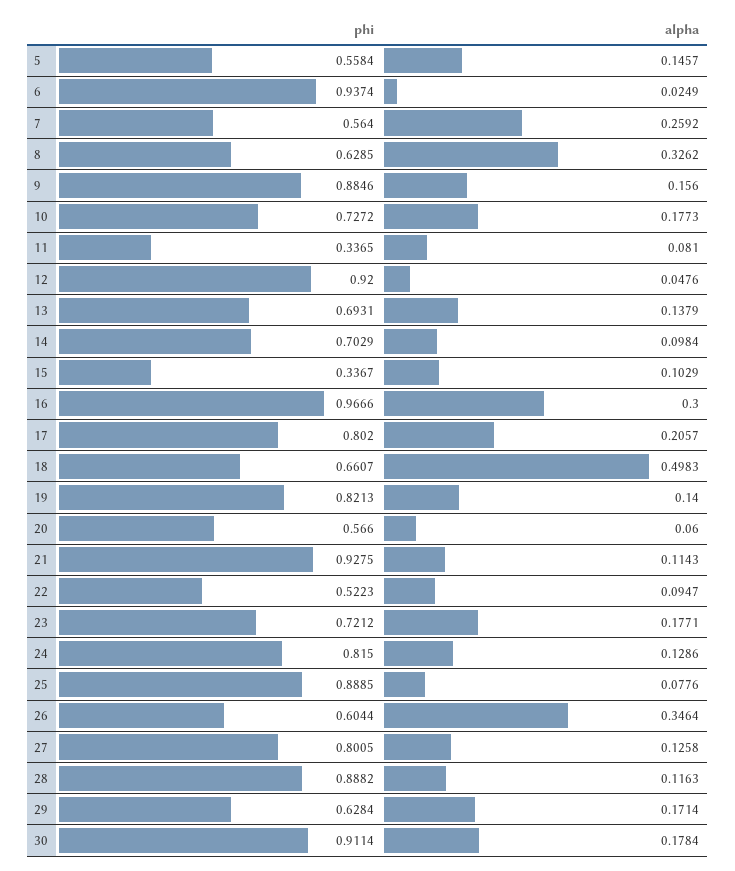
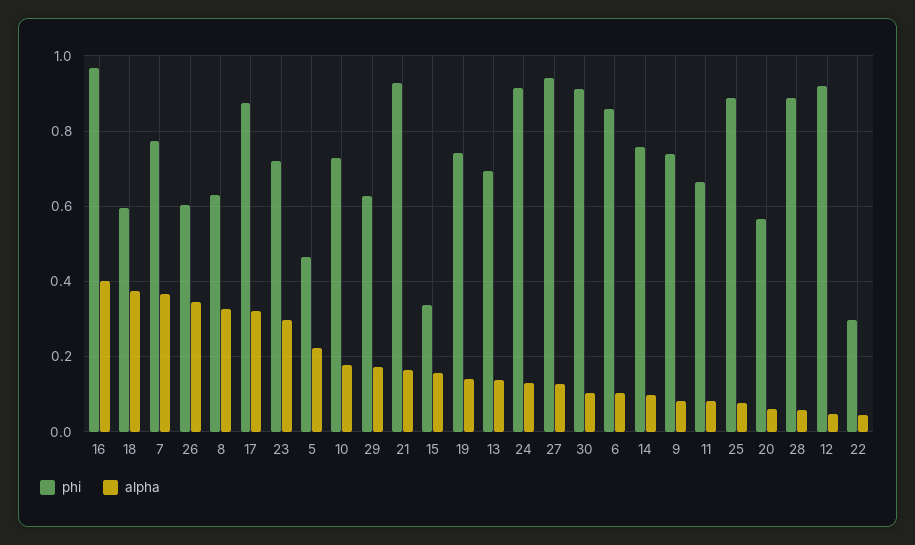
phi, 5: 0.5584 -> 0.46
alpha, 5: 0.1457 -> 0.22
phi, 6: 0.9374 -> 0.86
alpha, 6: 0.0249 -> 0.1
phi, 7: 0.564 -> 0.78
alpha, 7: 0.2592 -> 0.36
phi, 9: 0.8846 -> 0.74
alpha, 9: 0.156 -> 0.08
phi, 11: 0.3365 -> 0.66
phi, 14: 0.7029 -> 0.76
alpha, 15: 0.1029 -> 0.16
alpha, 16: 0.3 -> 0.4
phi, 17: 0.802 -> 0.88
alpha, 17: 0.2057 -> 0.32
phi, 18: 0.6607 -> 0.6
alpha, 18: 0.4983 -> 0.38
phi, 19: 0.8213 -> 0.74
alpha, 21: 0.1143 -> 0.16
phi, 22: 0.5223 -> 0.3
alpha, 22: 0.0947 -> 0.04
alpha, 23: 0.1771 -> 0.3
phi, 24: 0.815 -> 0.92
phi, 27: 0.8005 -> 0.94
alpha, 28: 0.1163 -> 0.06
alpha, 30: 0.1784 -> 0.1

